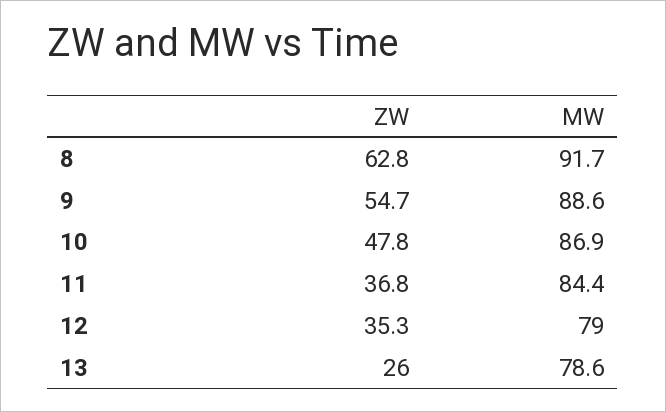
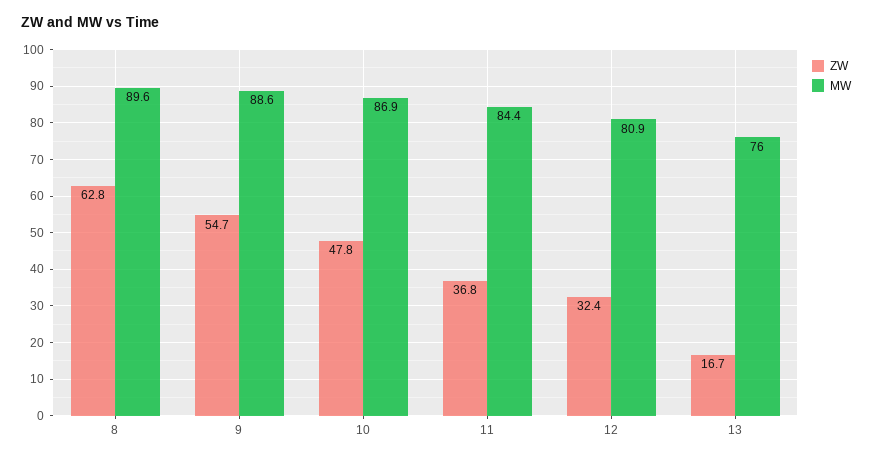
MW, 8: 91.7 -> 89.6
ZW, 12: 35.3 -> 32.4
MW, 12: 79 -> 80.9
ZW, 13: 26 -> 16.7
MW, 13: 78.6 -> 76

